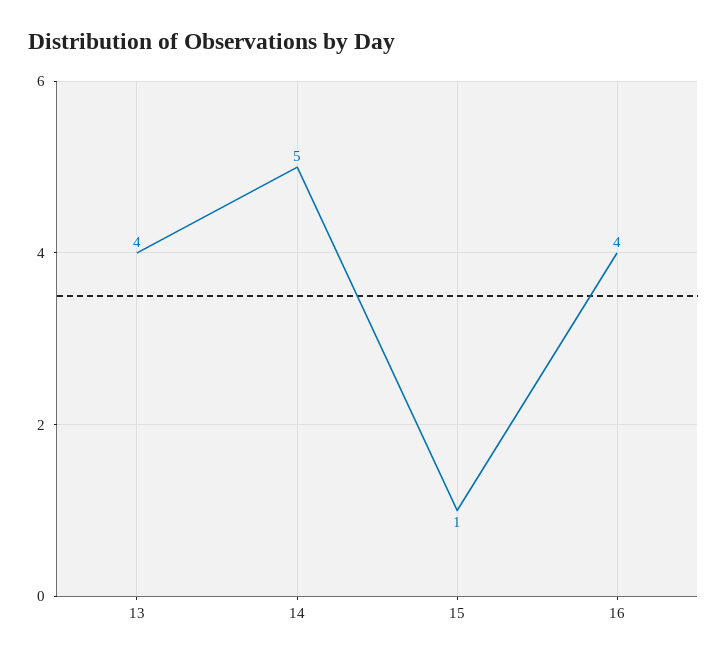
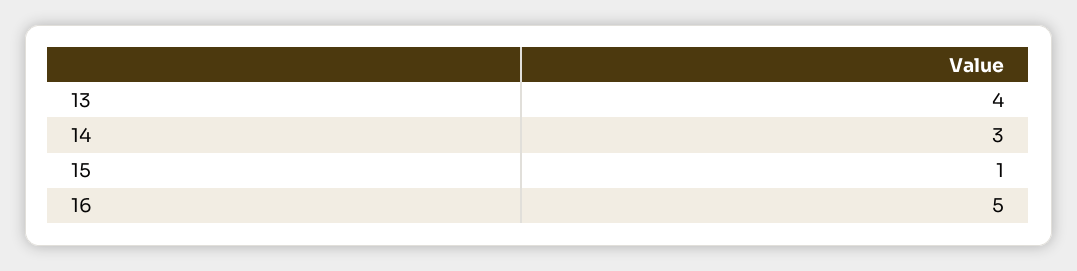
14: 5 -> 3
16: 4 -> 5

